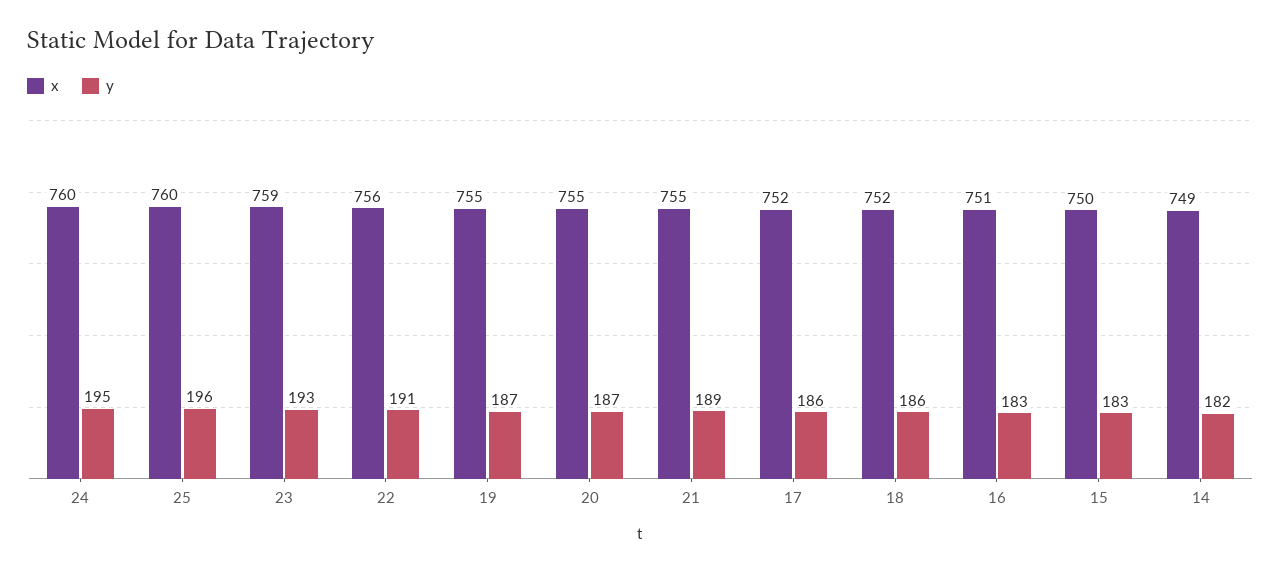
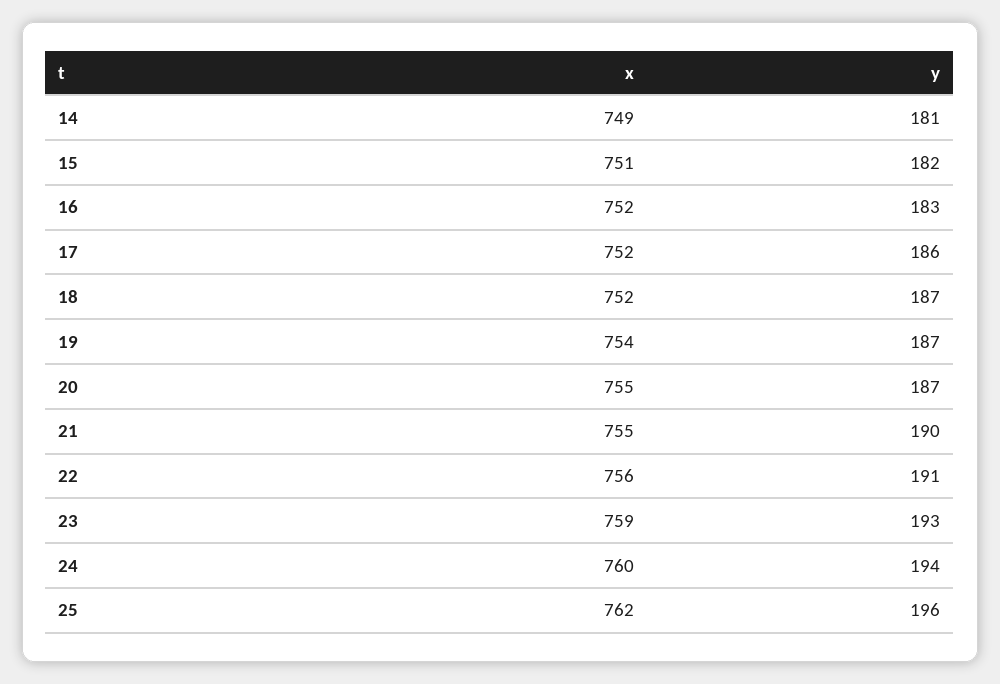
y, 24: 195 -> 194
x, 25: 760 -> 762
x, 19: 755 -> 754
y, 21: 189 -> 190
y, 18: 186 -> 187
x, 16: 751 -> 752
x, 15: 750 -> 751
y, 15: 183 -> 182
y, 14: 182 -> 181

